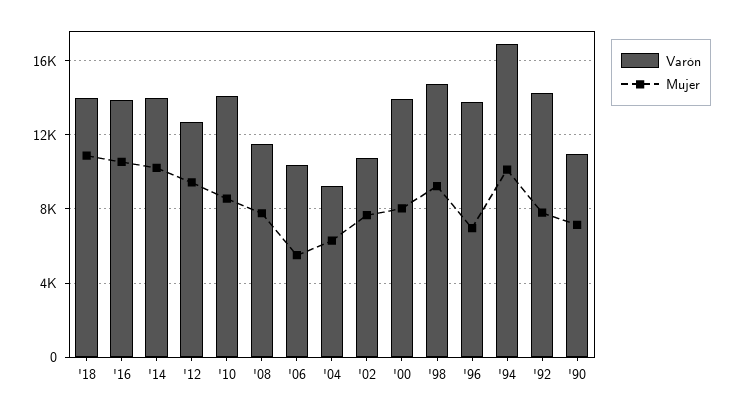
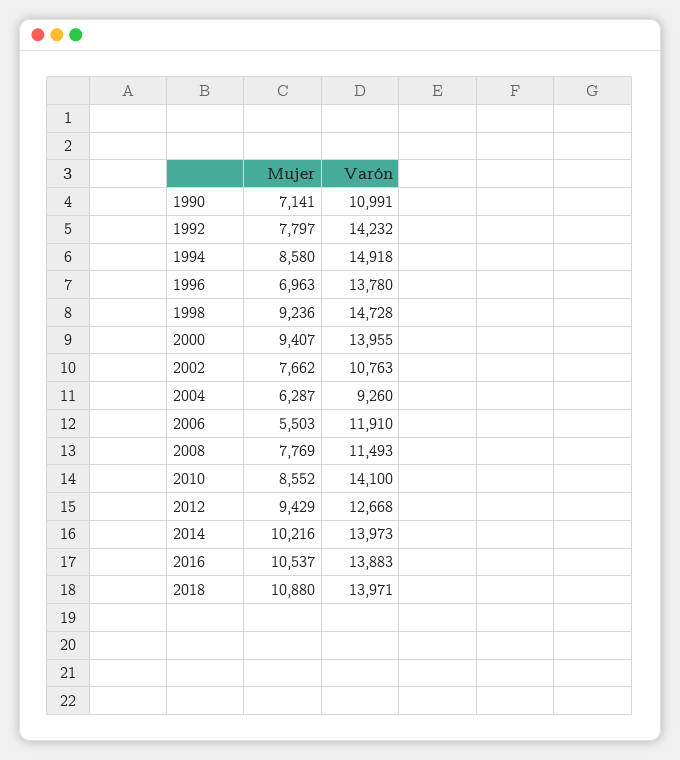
Varón, '06: 10500 -> 11910
Mujer, '00: 8000 -> 9407
Varón, '94: 17000 -> 14918
Mujer, '94: 10000 -> 8580

